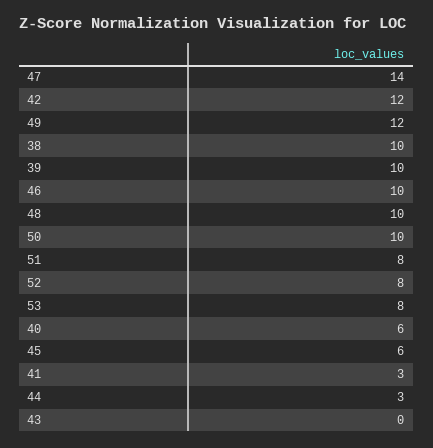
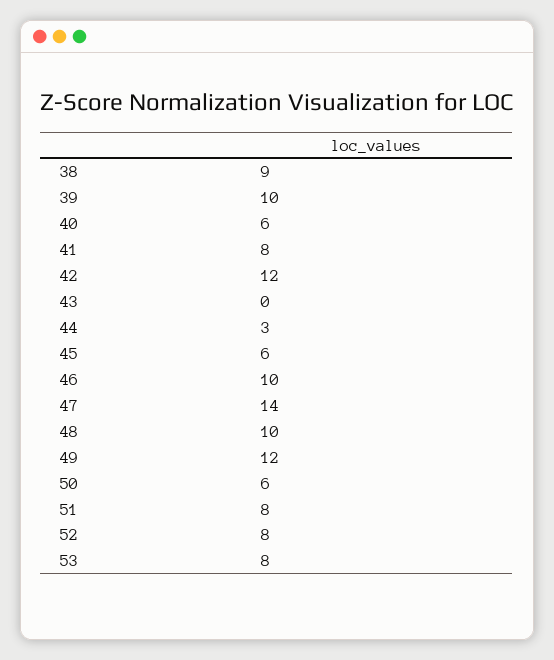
38: 10 -> 9
50: 10 -> 6
41: 3 -> 8

